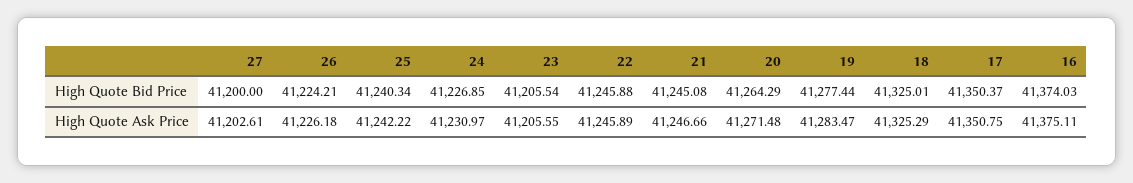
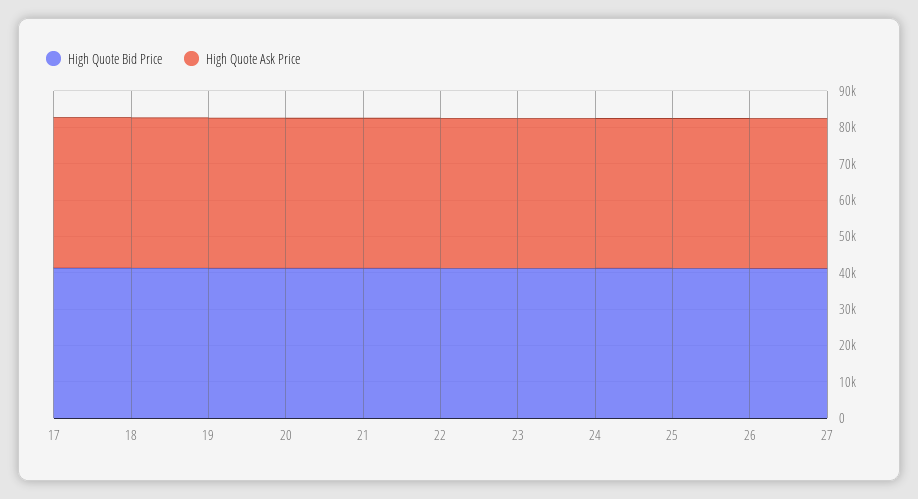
High Quote Bid Price, 16: 41374.03 -> none
High Quote Ask Price, 16: 41375.11 -> none

